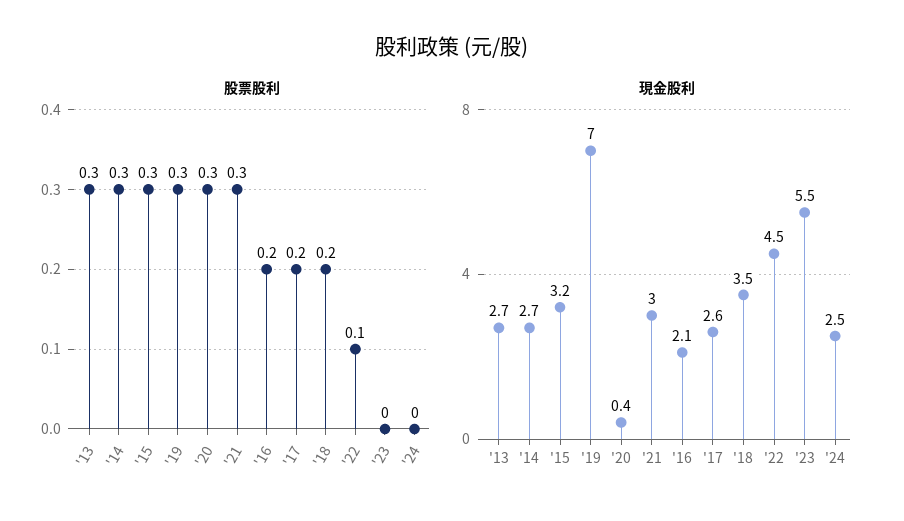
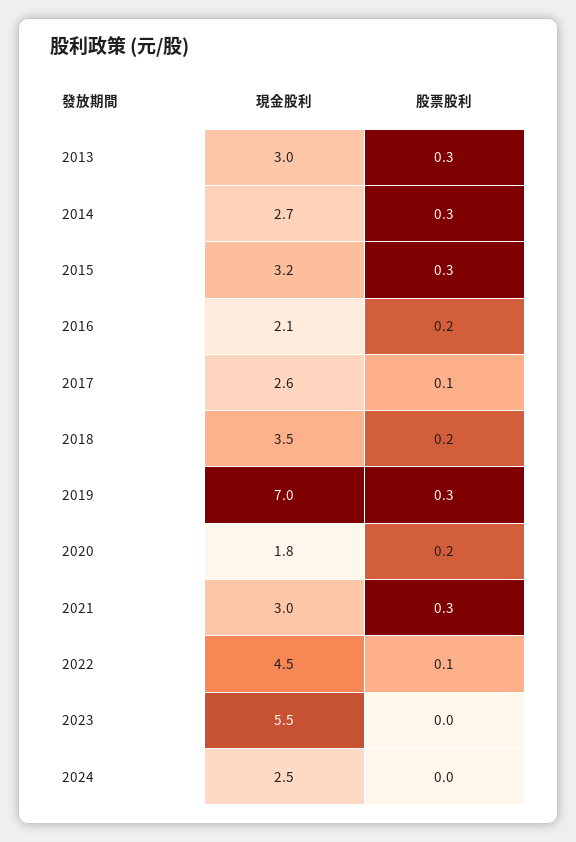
股票股利, '20: 0.3 -> 0.2
股票股利, '17: 0.2 -> 0.1
現金股利, '13: 2.7 -> 3
現金股利, '20: 0.4 -> 1.8

